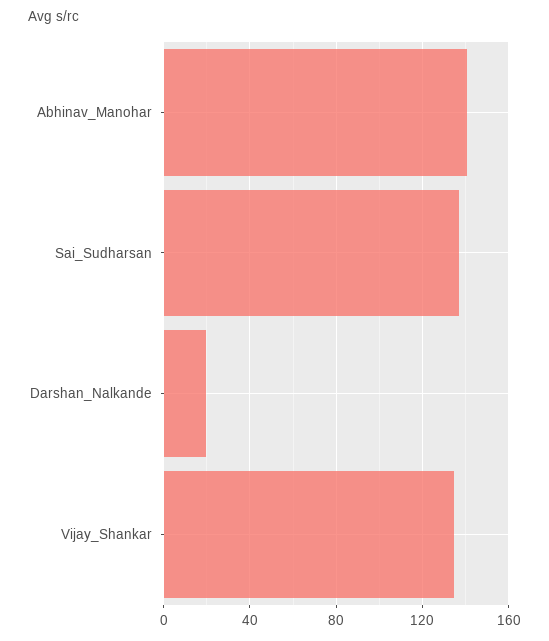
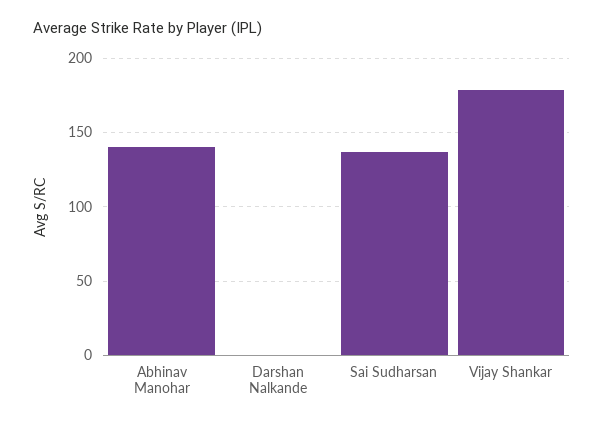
Darshan_Nalkande: 20 -> 0
Vijay_Shankar: 135 -> 180

